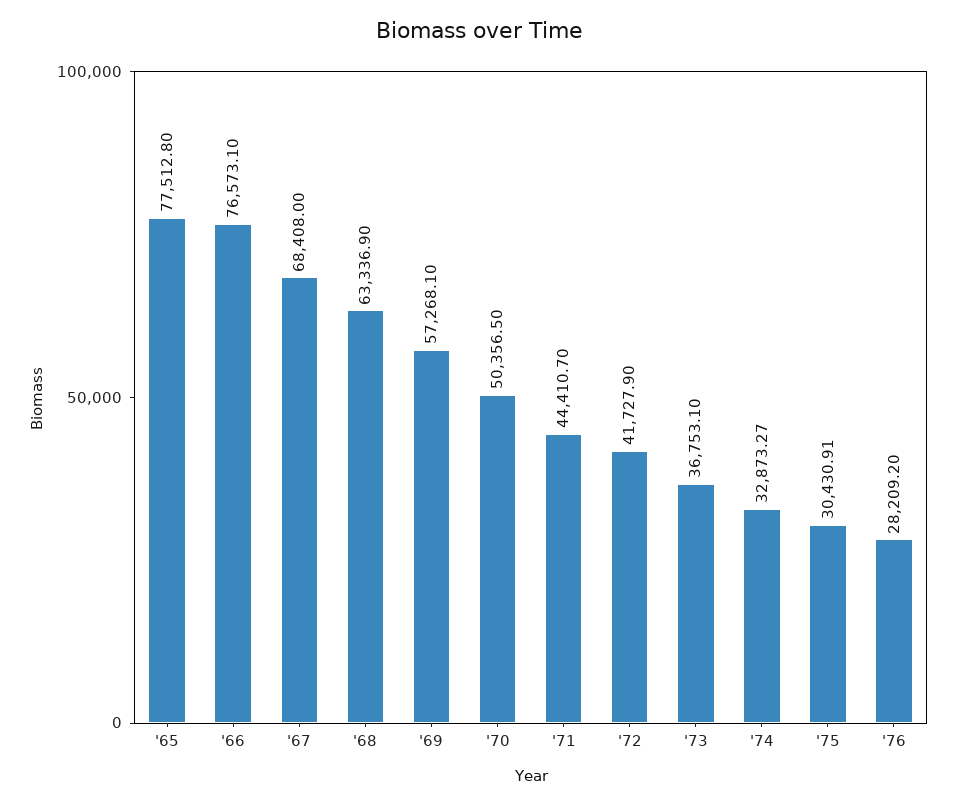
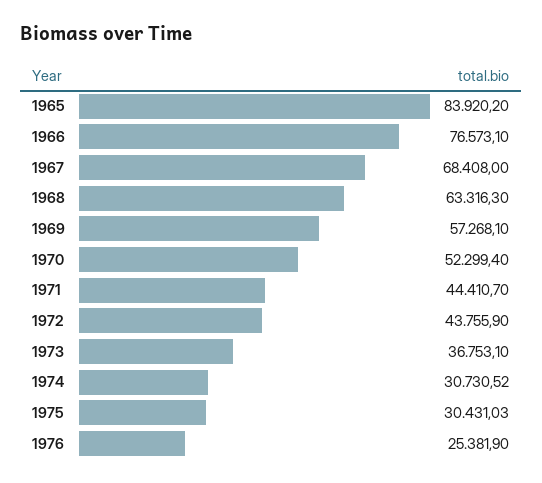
'65: 77512.8 -> 83920.2
'68: 63336.9 -> 63316.3
'70: 50356.5 -> 52299.4
'72: 41727.9 -> 43755.9
'74: 32873.27 -> 30730.52
'75: 30430.91 -> 30431.03
'76: 28209.2 -> 25381.9

